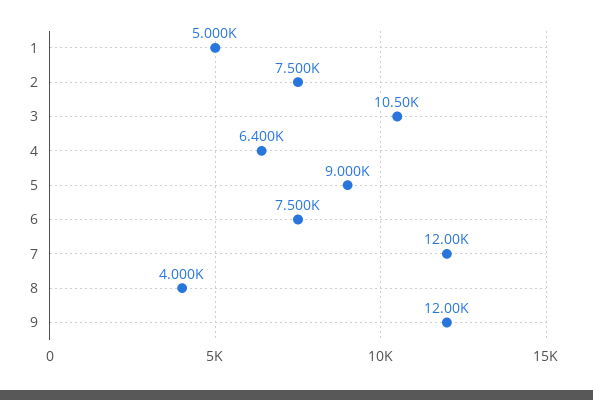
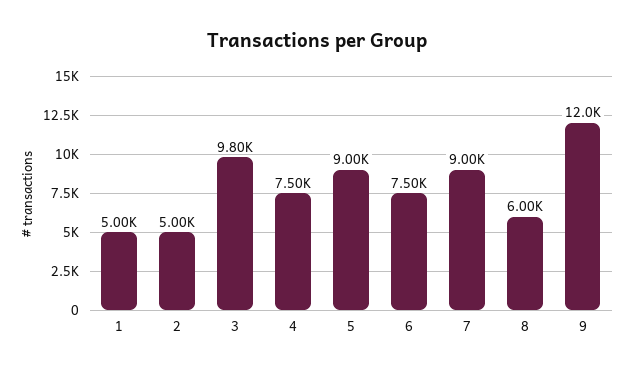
2: 7500 -> 5000
3: 10500 -> 9800
4: 6400 -> 7500
7: 12000 -> 9000
8: 4000 -> 6000

